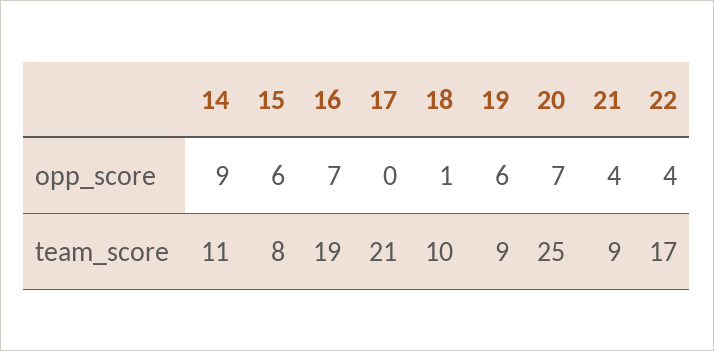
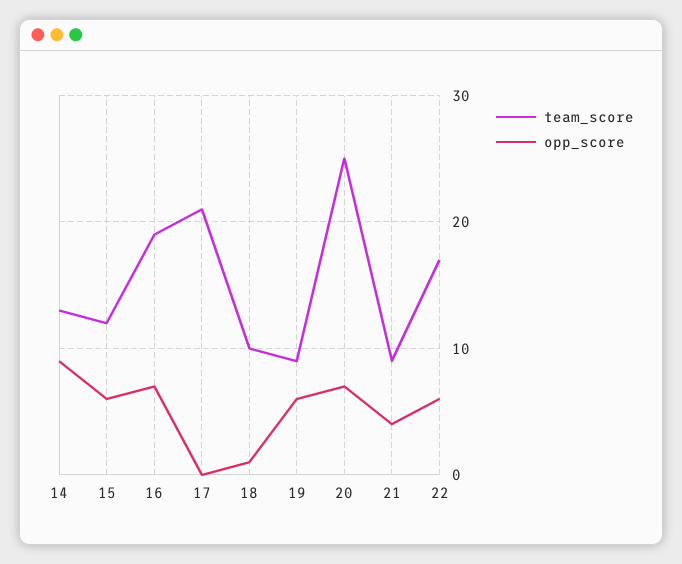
opp_score, 22: 4 -> 6
team_score, 14: 11 -> 13
team_score, 15: 8 -> 12

